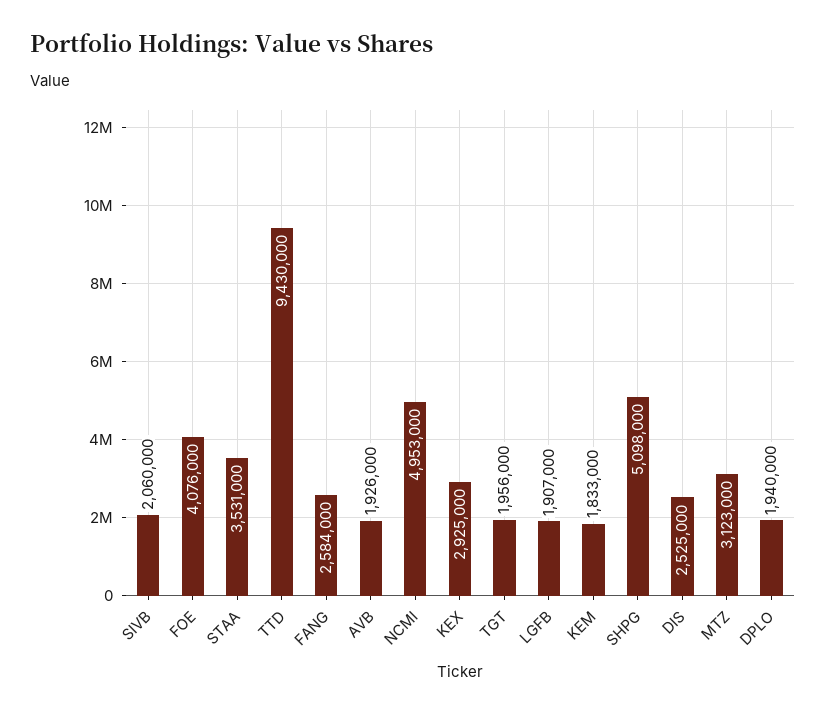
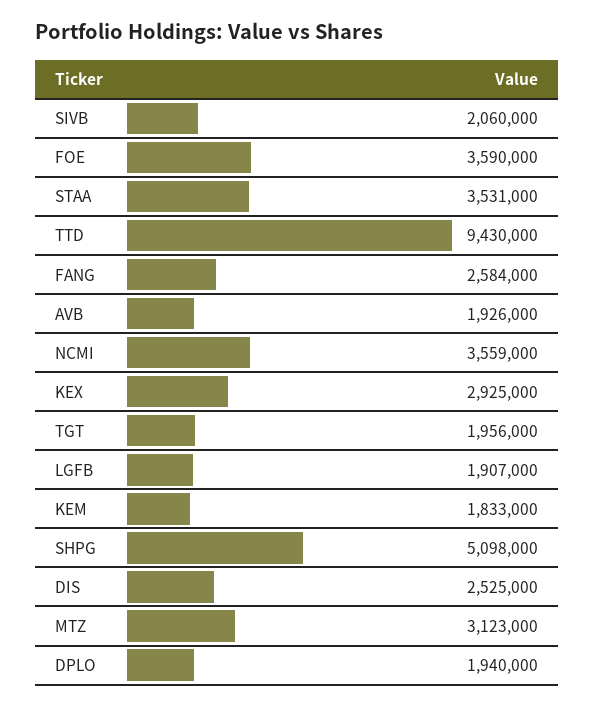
FOE: 4076000 -> 3590000
NCMI: 4953000 -> 3559000

